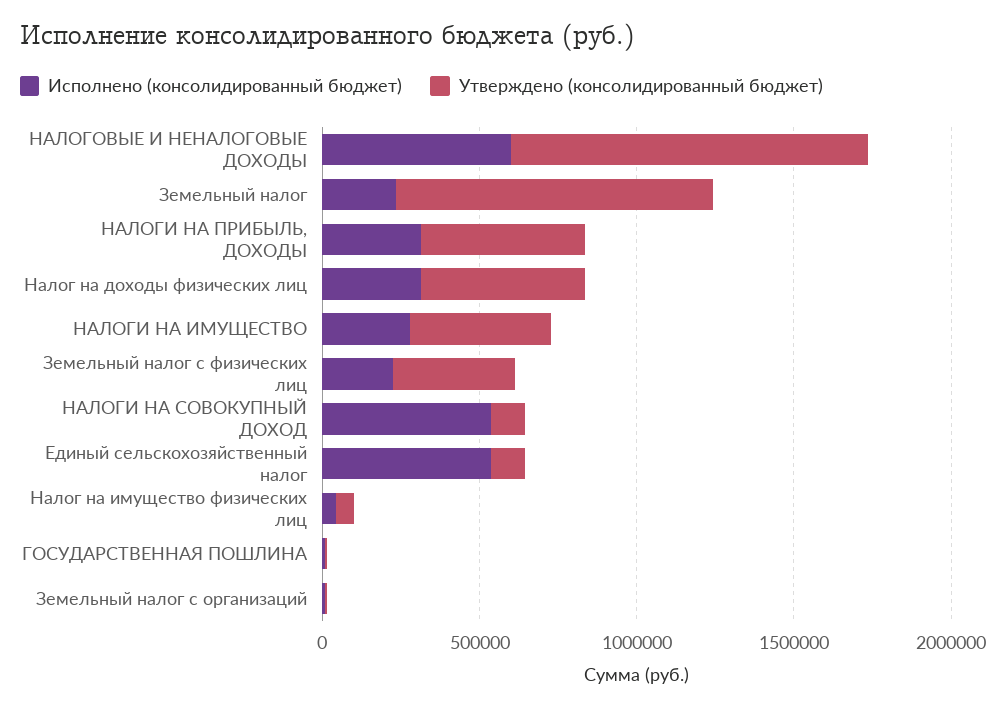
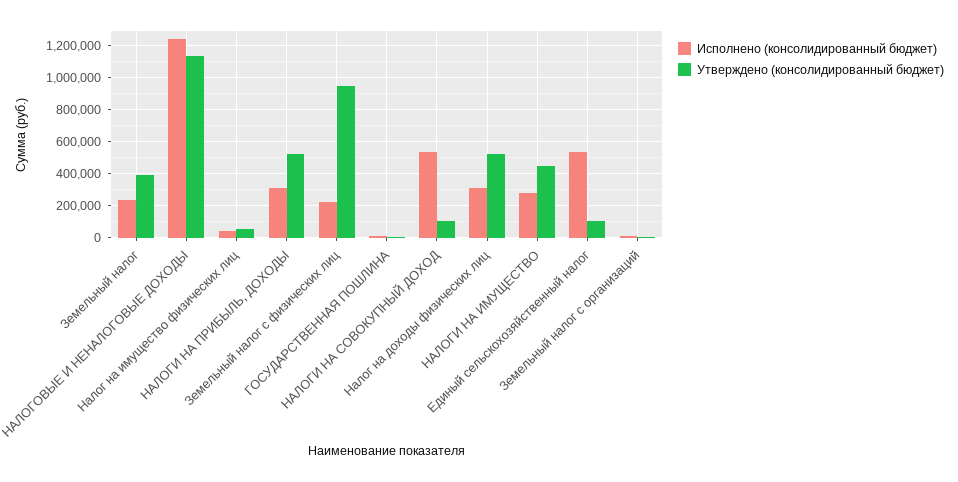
Исполнено (консолидированный бюджет), НАЛОГОВЫЕ И НЕНАЛОГОВЫЕ ДОХОДЫ: 600000 -> 1250000
Утверждено (консолидированный бюджет), Земельный налог: 1000000 -> 400000
Утверждено (консолидированный бюджет), Земельный налог с физических лиц: 400000 -> 950000

